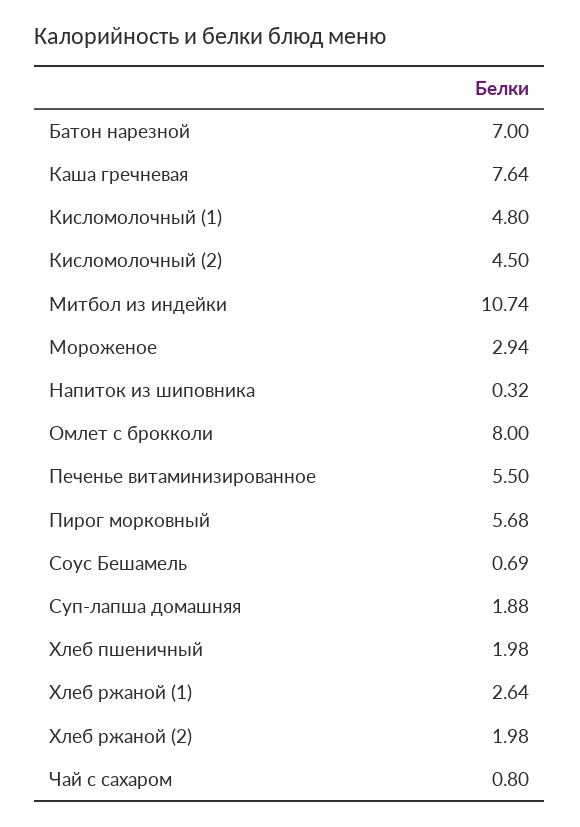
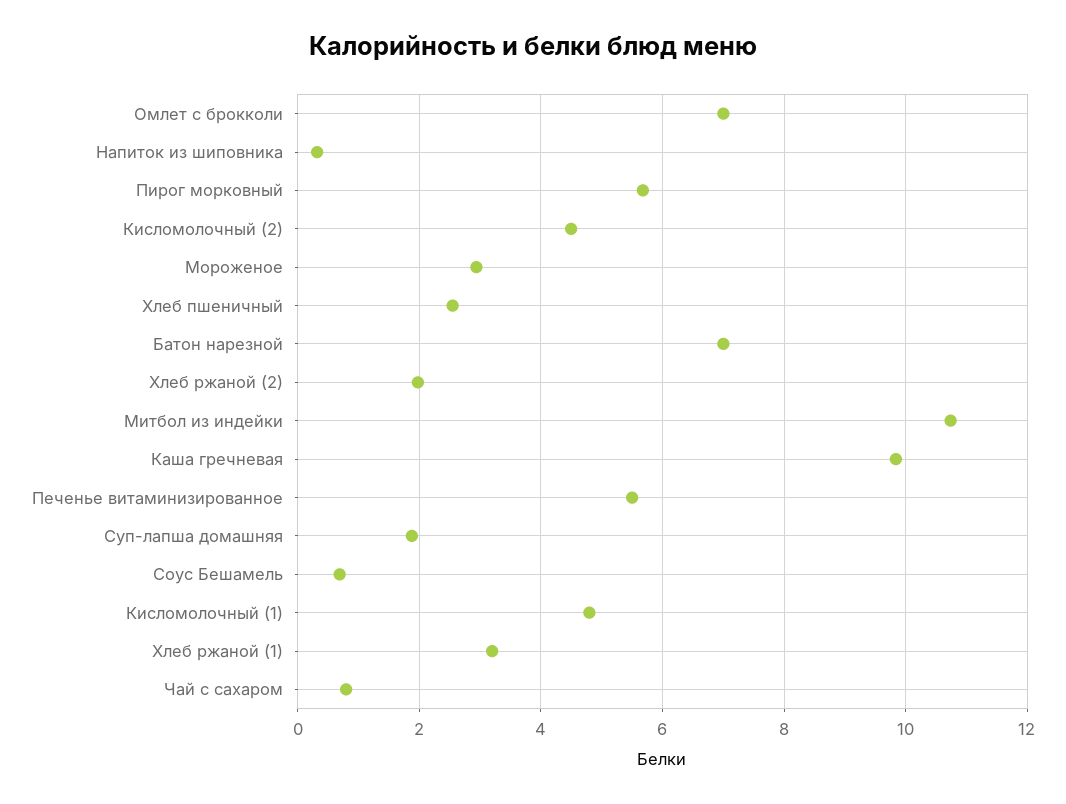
Каша гречневая: 7.64 -> 9.8
Омлет с брокколи: 8 -> 7
Хлеб пшеничный: 1.98 -> 2.6
Хлеб ржаной (1): 2.64 -> 3.2

